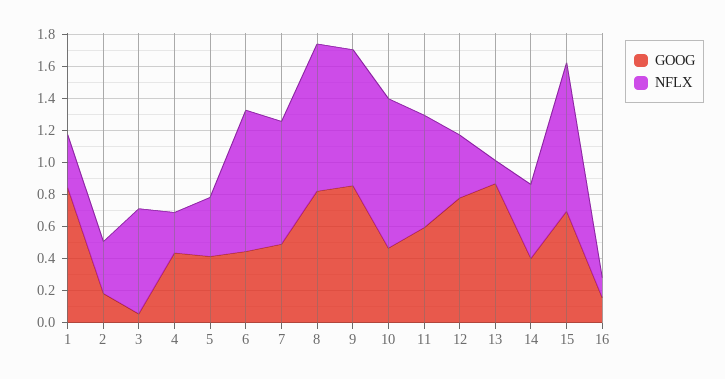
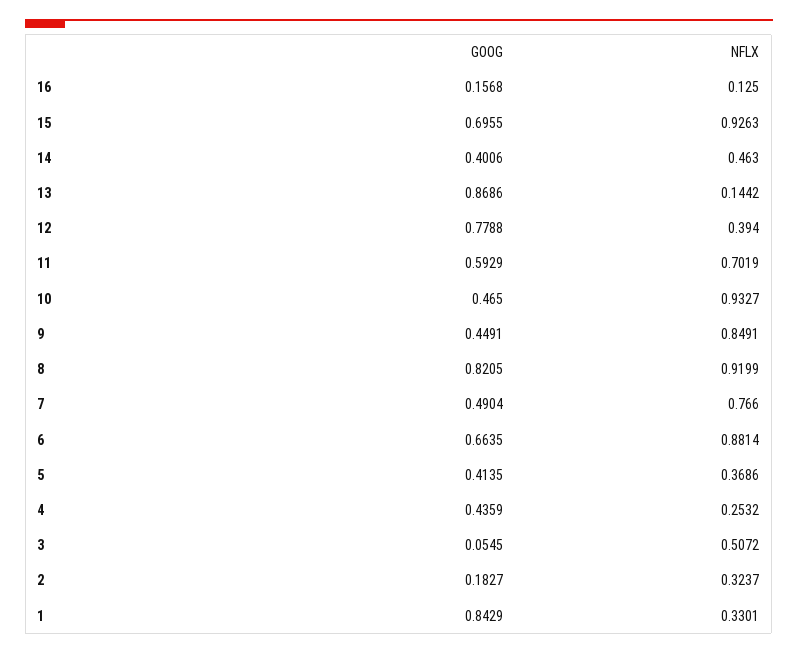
NFLX, 3: 0.65 -> 0.5072
GOOG, 6: 0.45 -> 0.6635
GOOG, 9: 0.85 -> 0.4491

